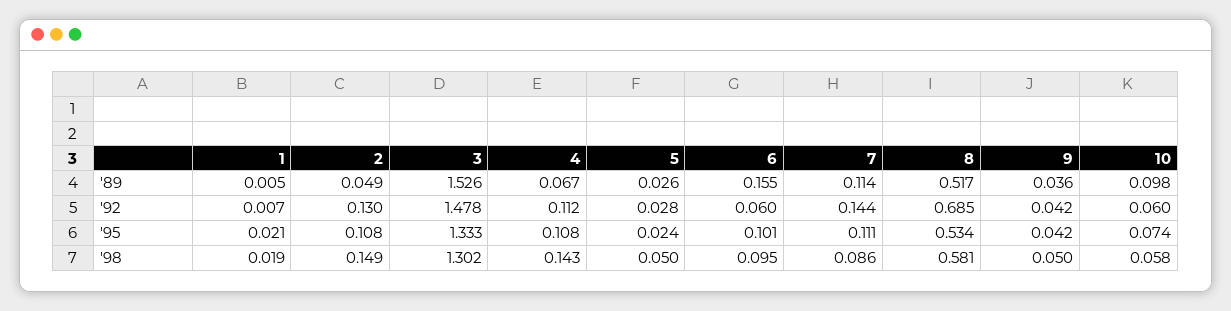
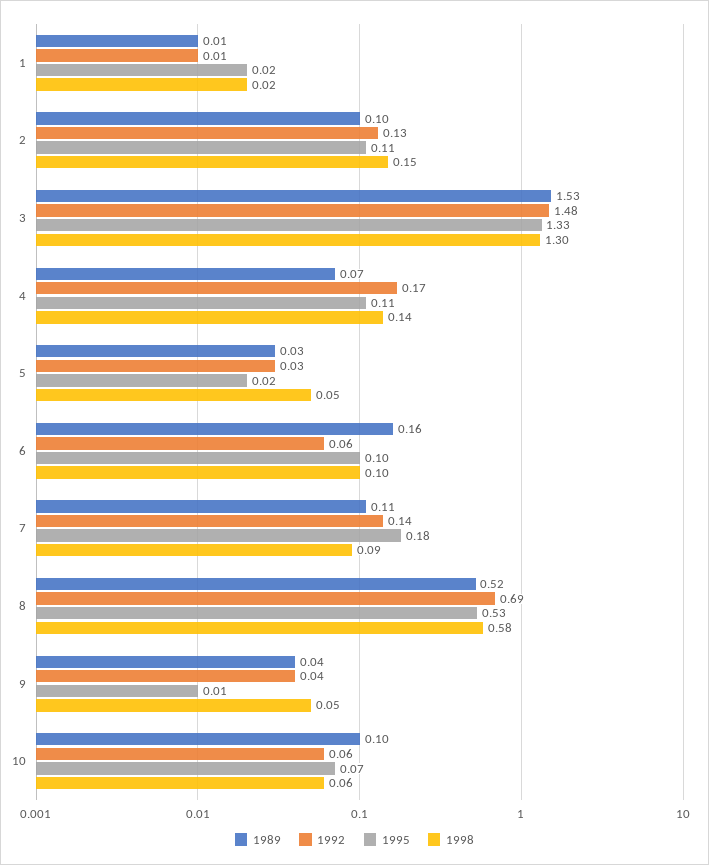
'89, 2: 0.049 -> 0.1
'92, 4: 0.112 -> 0.17
'95, 7: 0.111 -> 0.18
'95, 9: 0.042 -> 0.01

